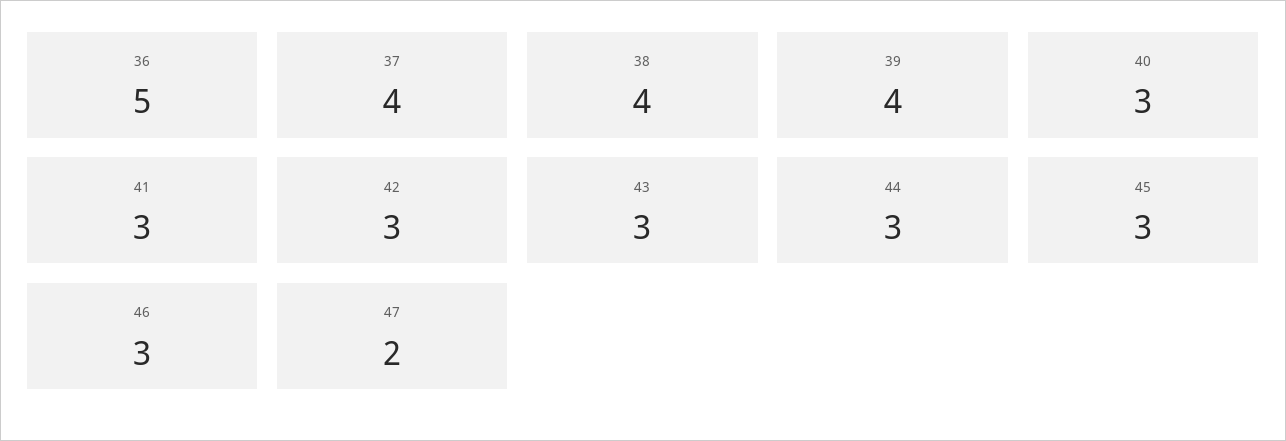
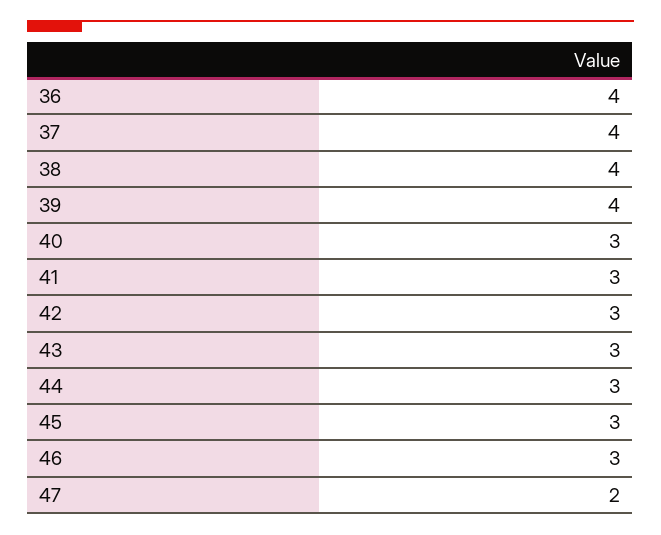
36: 5 -> 4

